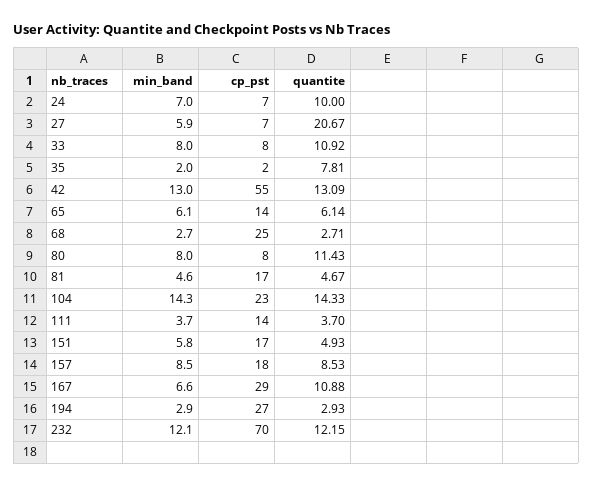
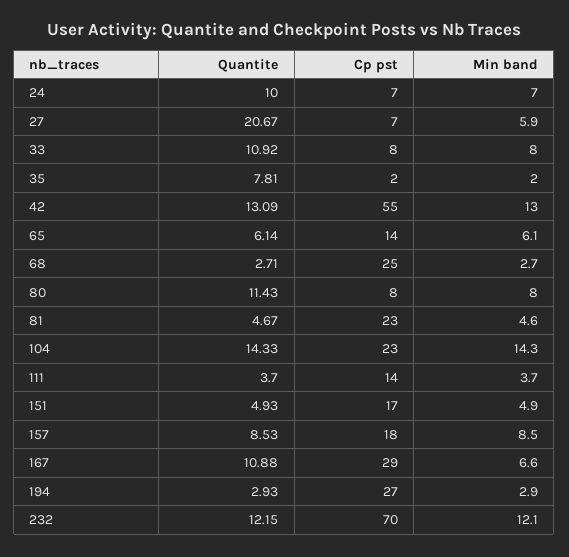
cp_pst, 81: 17 -> 23
min_band, 151: 5.8 -> 4.9

